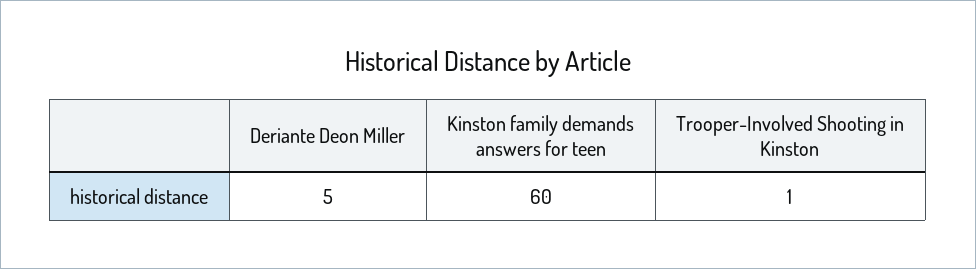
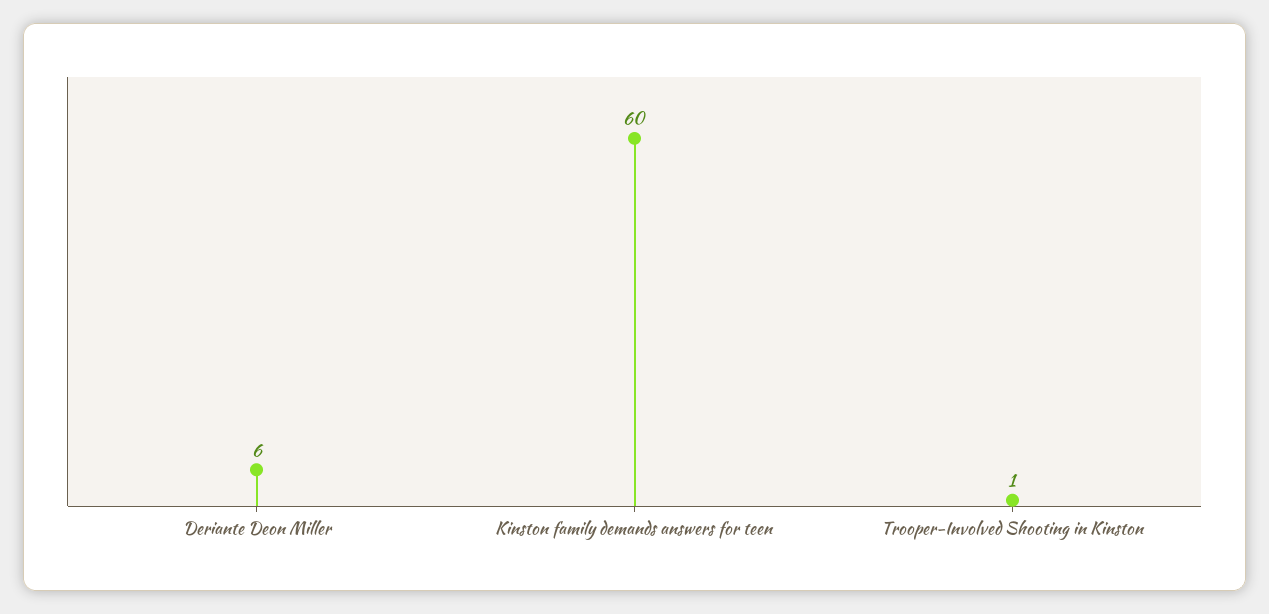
Deriante Deon Miller: 5 -> 6

